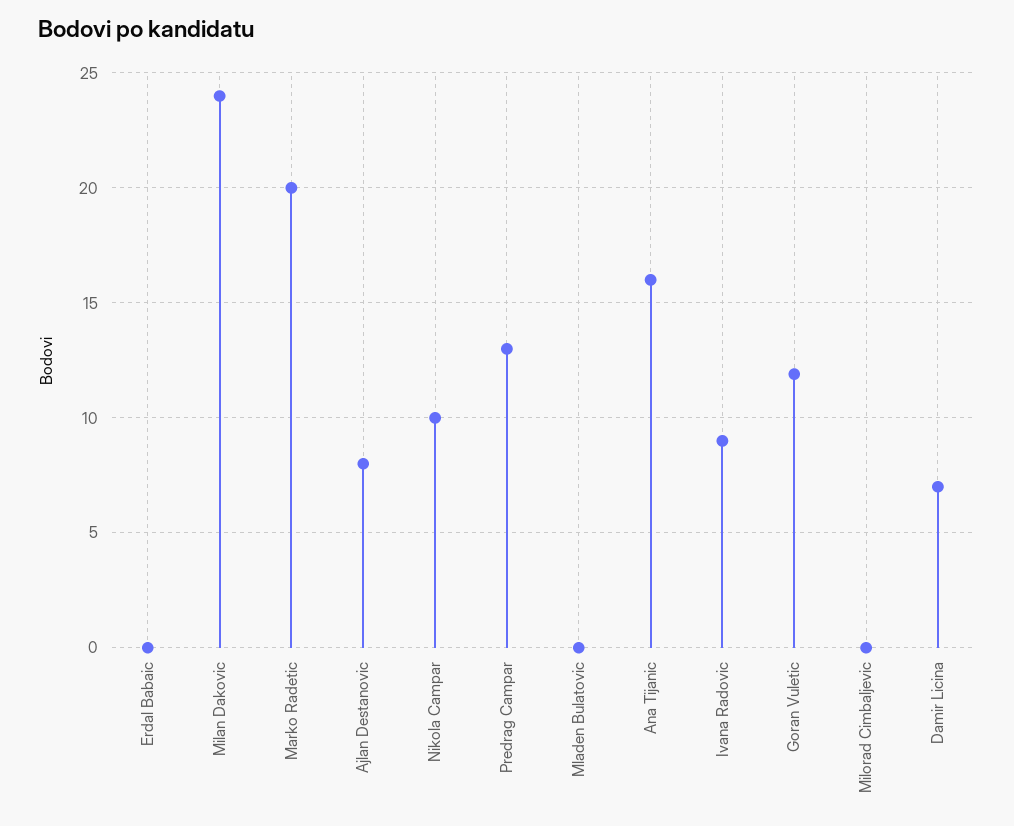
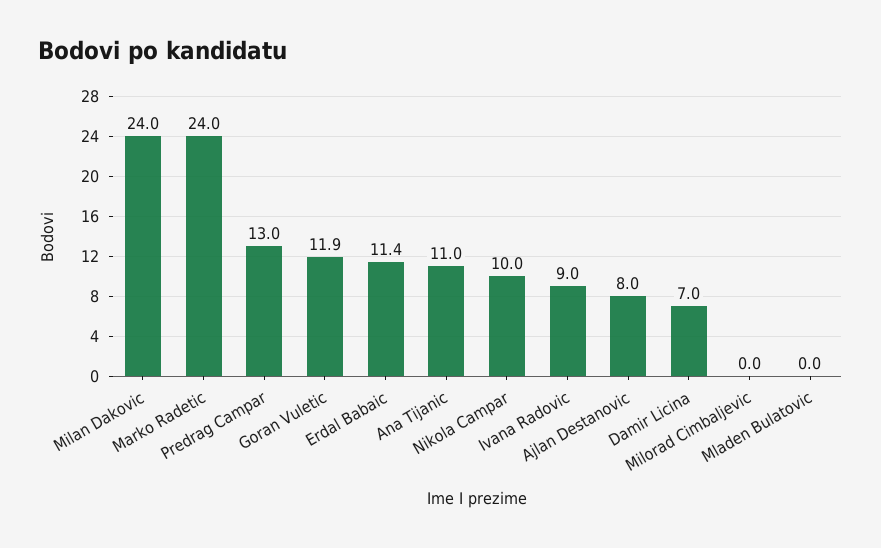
Erdal Babaic: 0 -> 11.4
Marko Radetic: 20 -> 24
Ana Tijanic: 16 -> 11

